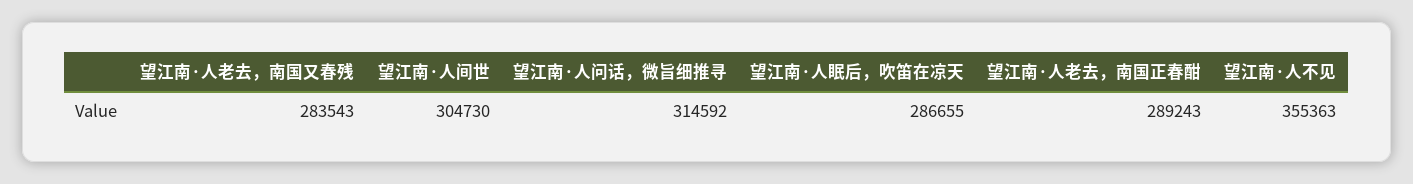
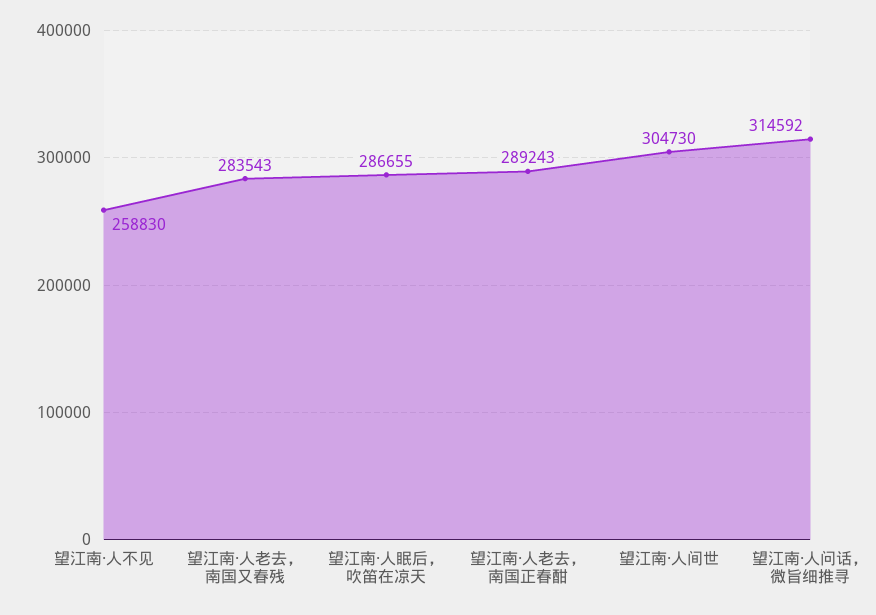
望江南·人不见: 355363 -> 258830

